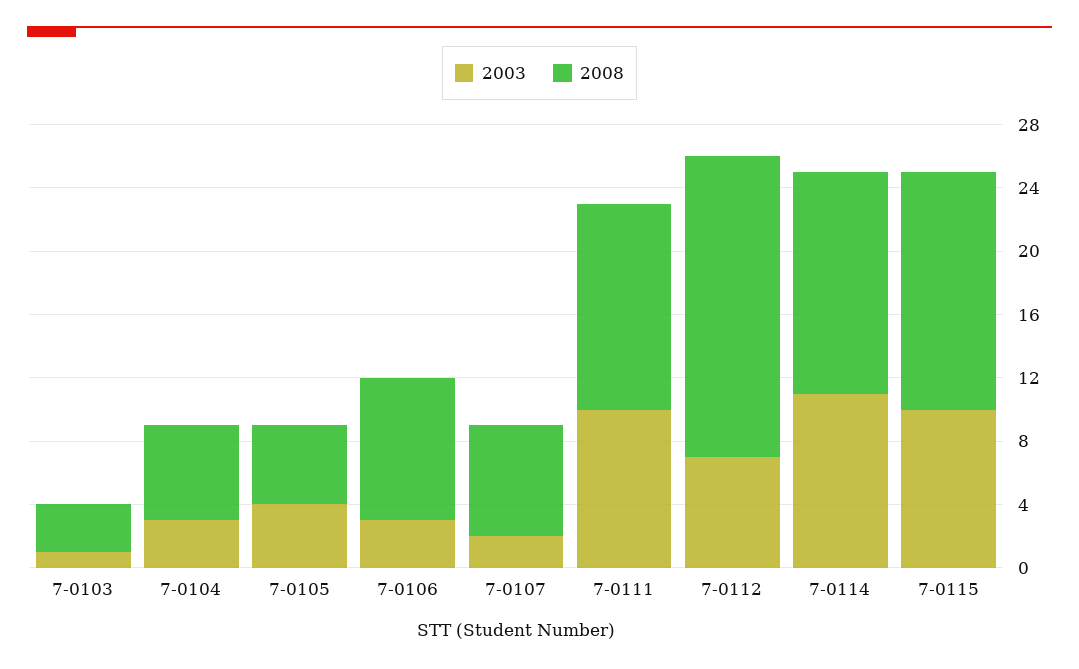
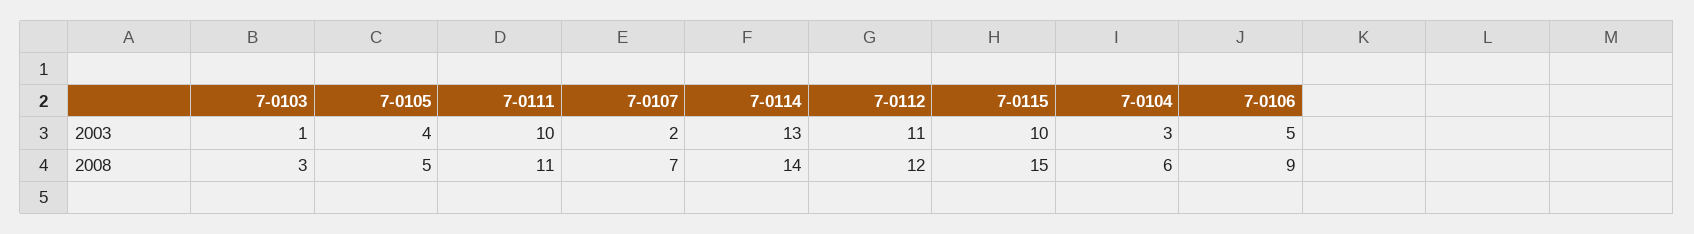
2003, 7-0106: 3 -> 5
2008, 7-0111: 13 -> 11
2003, 7-0112: 7 -> 11
2008, 7-0112: 19 -> 12
2003, 7-0114: 11 -> 13

